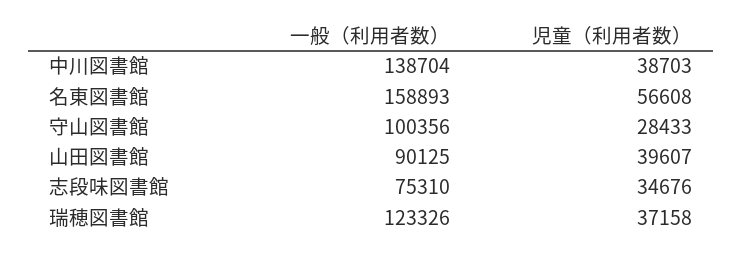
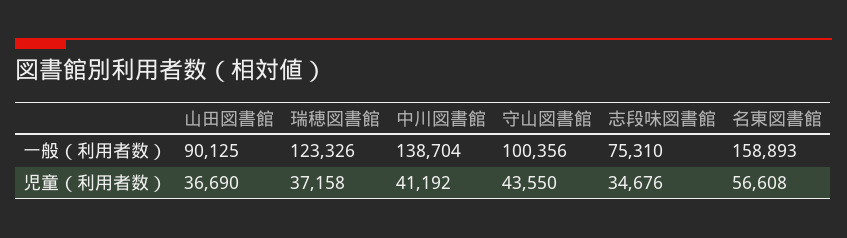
児童（利用者数）, 中川図書館: 38703 -> 41192
児童（利用者数）, 守山図書館: 28433 -> 43550
児童（利用者数）, 山田図書館: 39607 -> 36690

